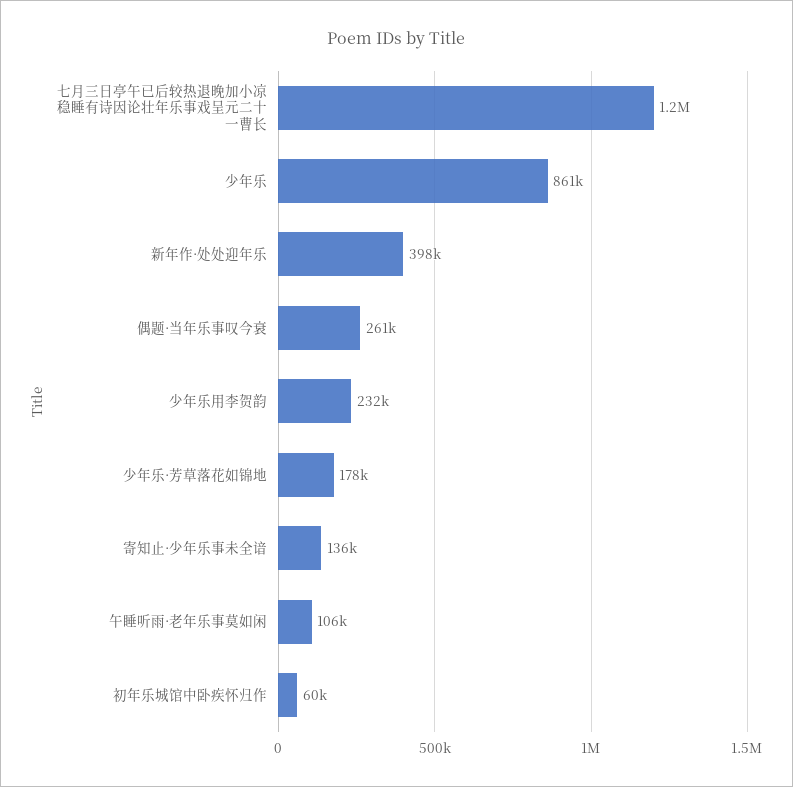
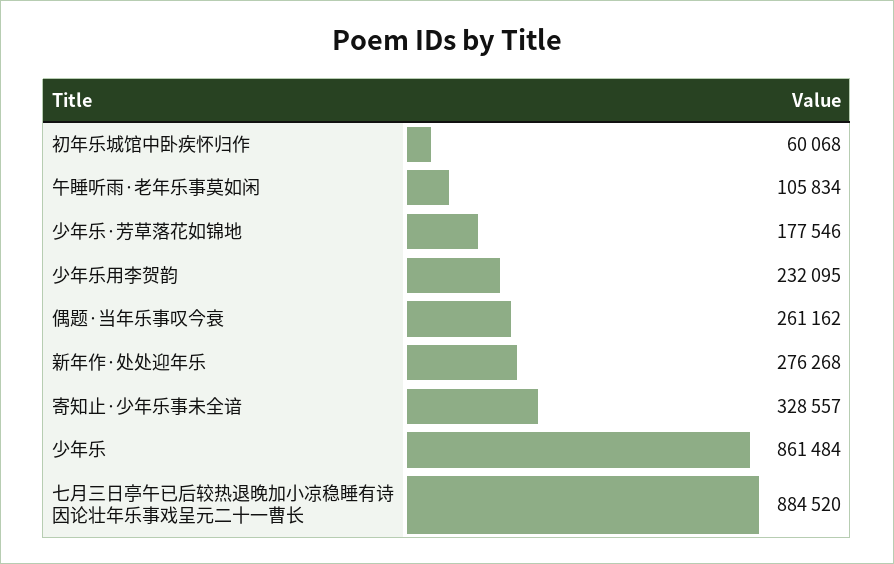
七月三日亭午已后较热退晚加小凉稳睡有诗因论壮年乐事戏呈元二十一曹长: 1200000 -> 884520
新年作·处处迎年乐: 398000 -> 276268
寄知止·少年乐事未全谙: 136000 -> 328557

